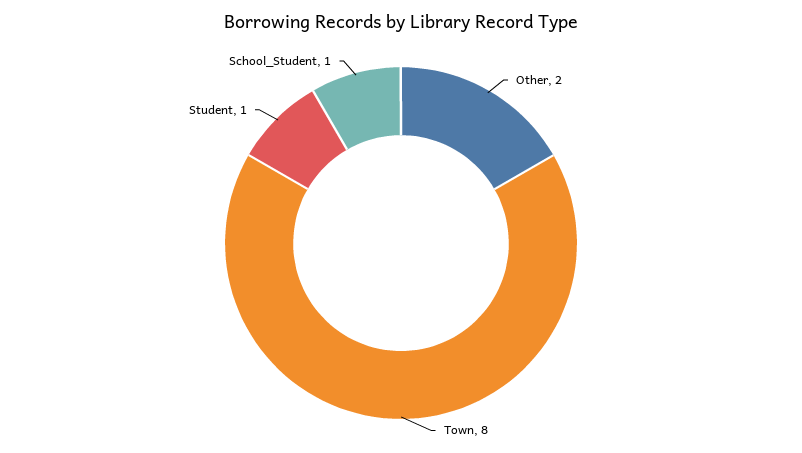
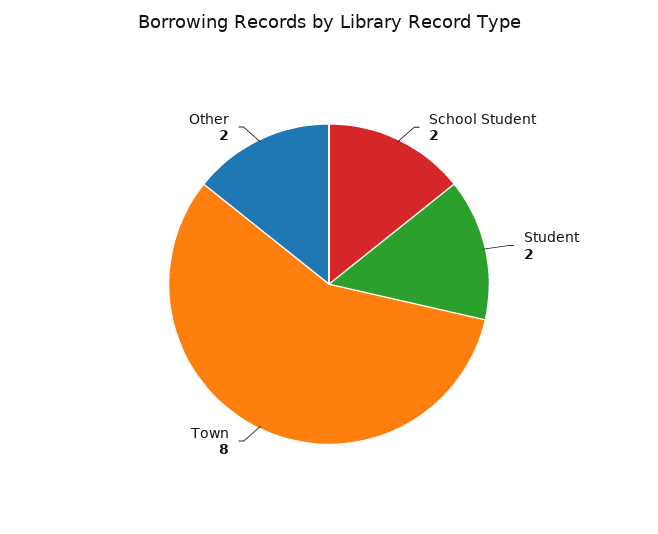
Student: 1 -> 2
School_Student: 1 -> 2

